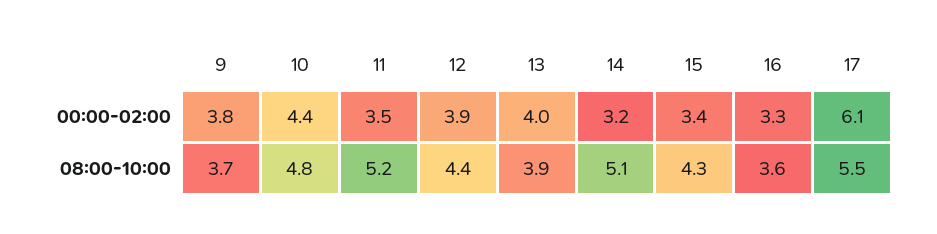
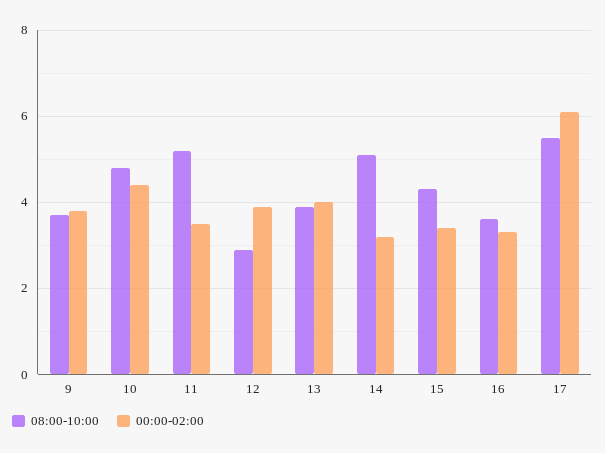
08:00-10:00, 12: 4.4 -> 3

